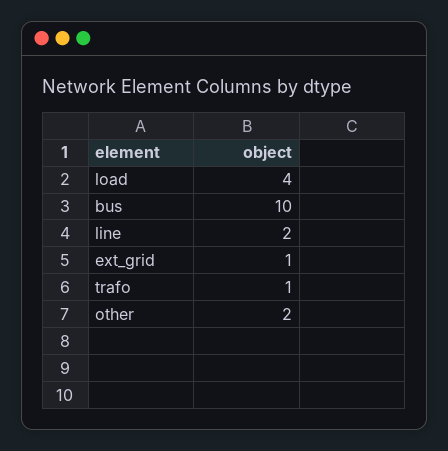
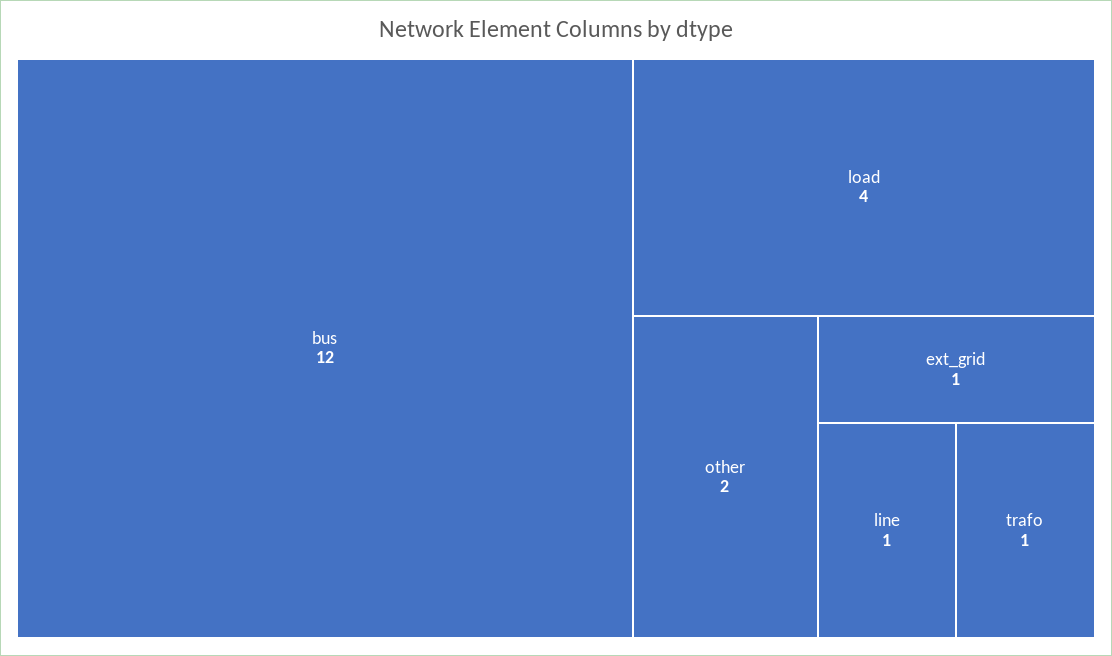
bus: 10 -> 12
line: 2 -> 1

